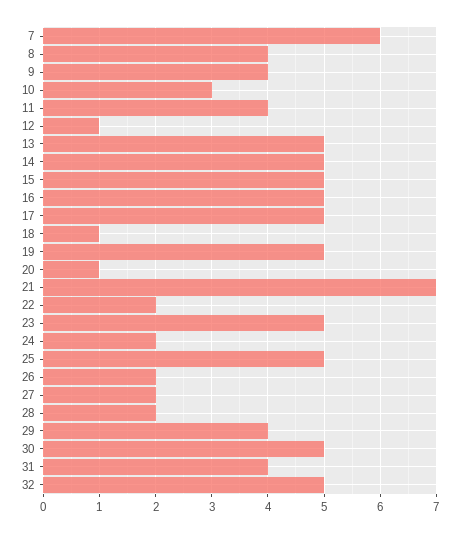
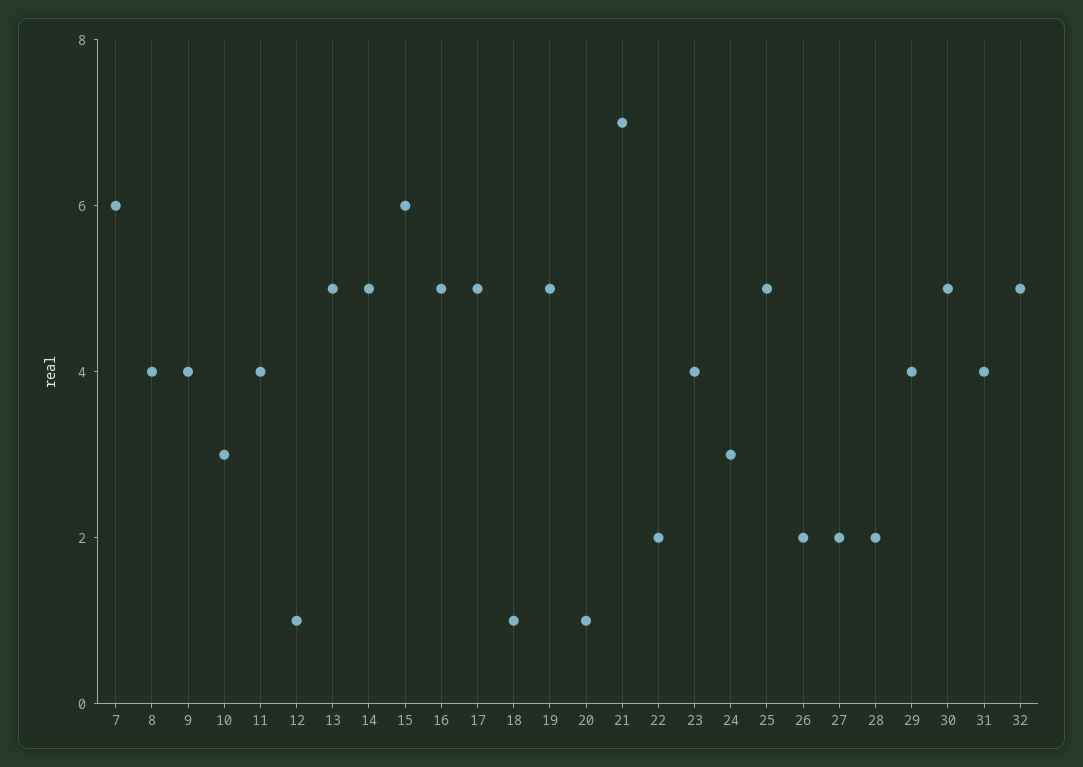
15: 5 -> 6
23: 5 -> 4
24: 2 -> 3

